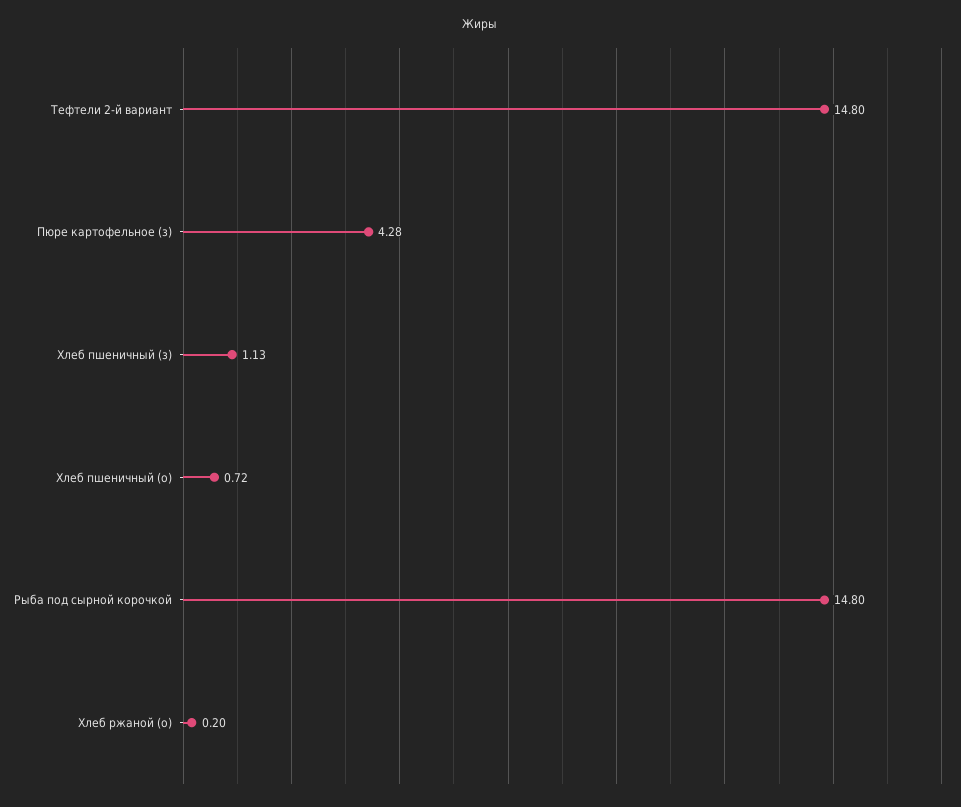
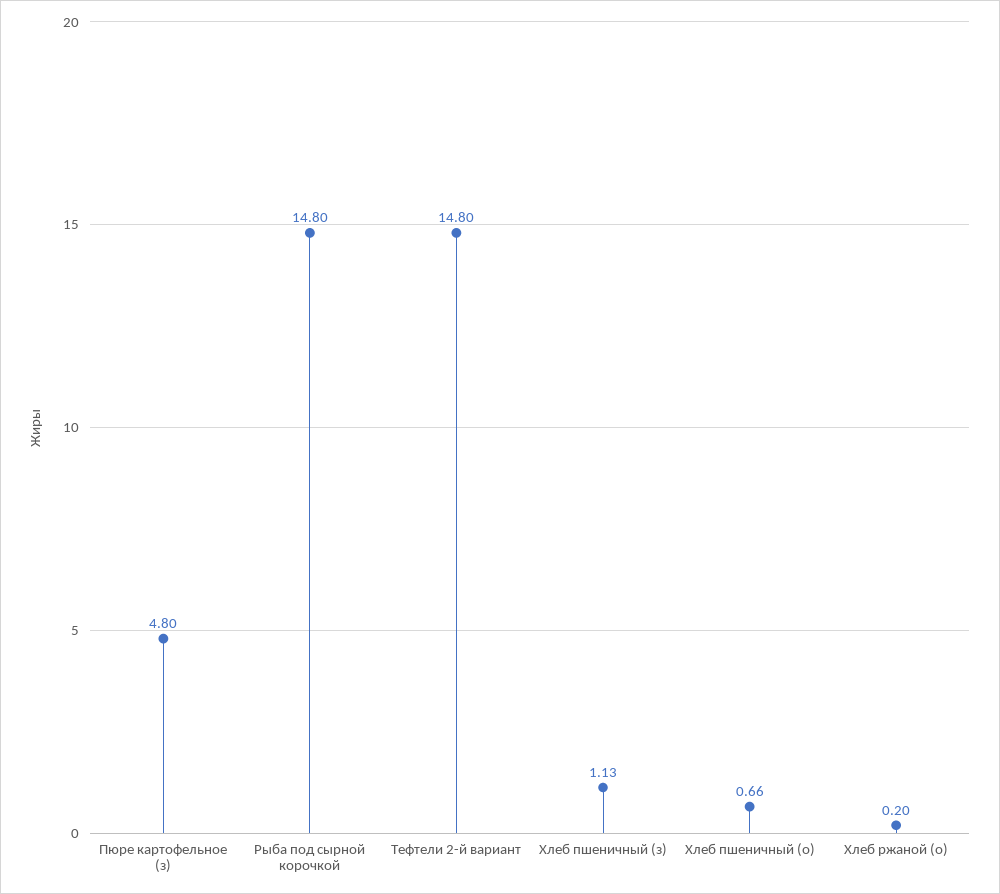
Пюре картофельное (з): 4.28 -> 4.8
Хлеб пшеничный (о): 0.72 -> 0.66

